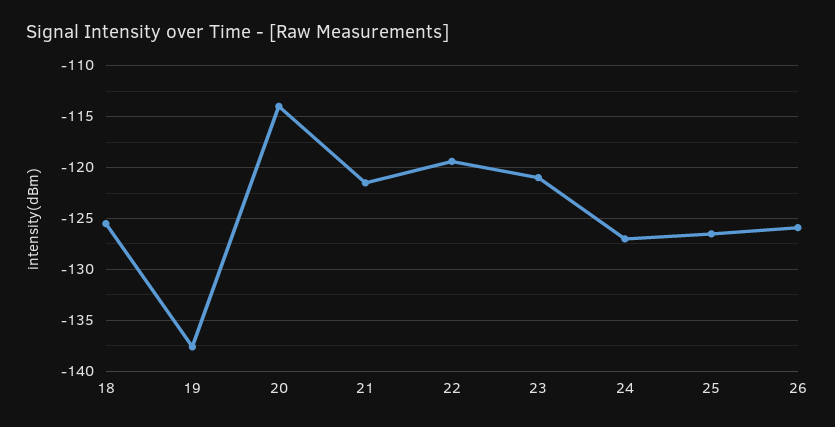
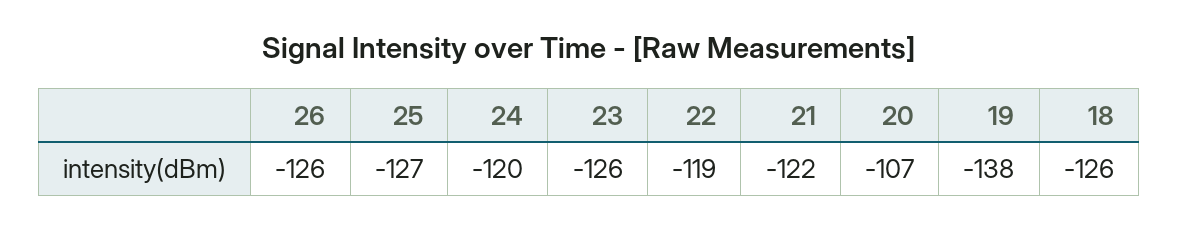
20: -114 -> -107
23: -121 -> -126
24: -127 -> -120

